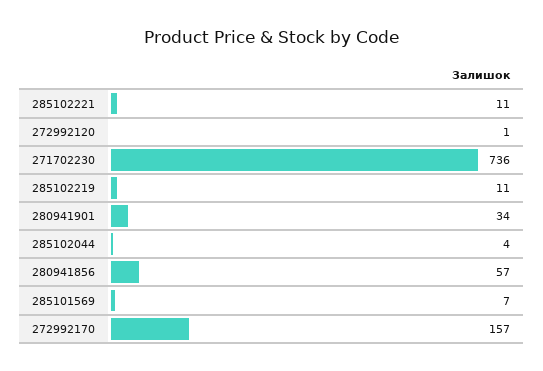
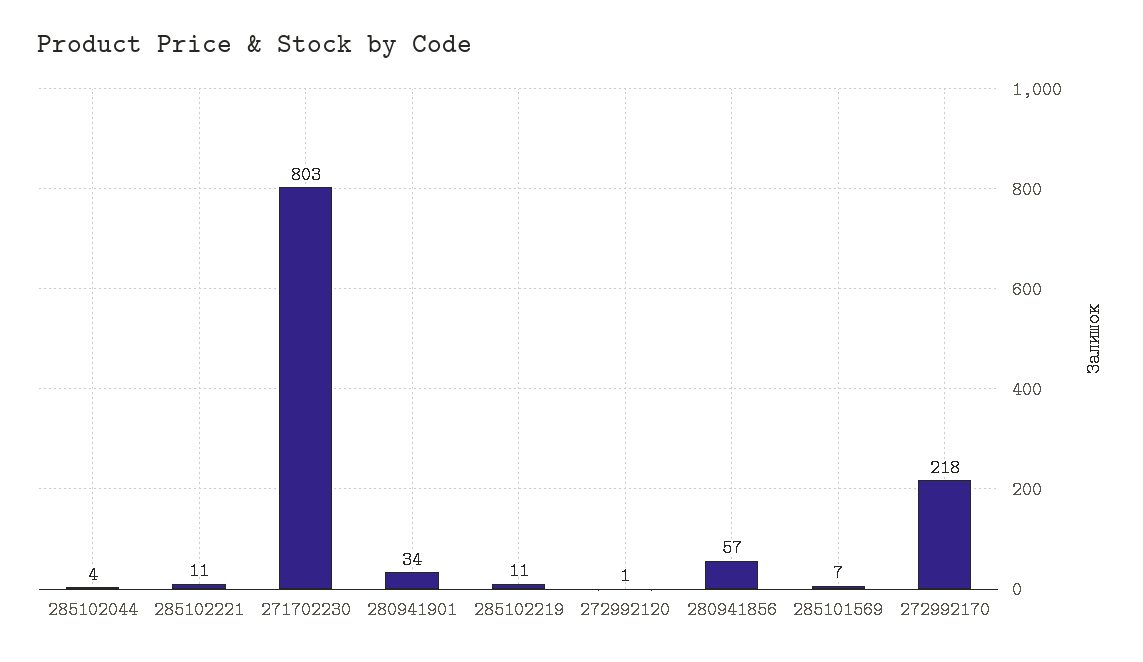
271702230: 736 -> 803
272992170: 157 -> 218

